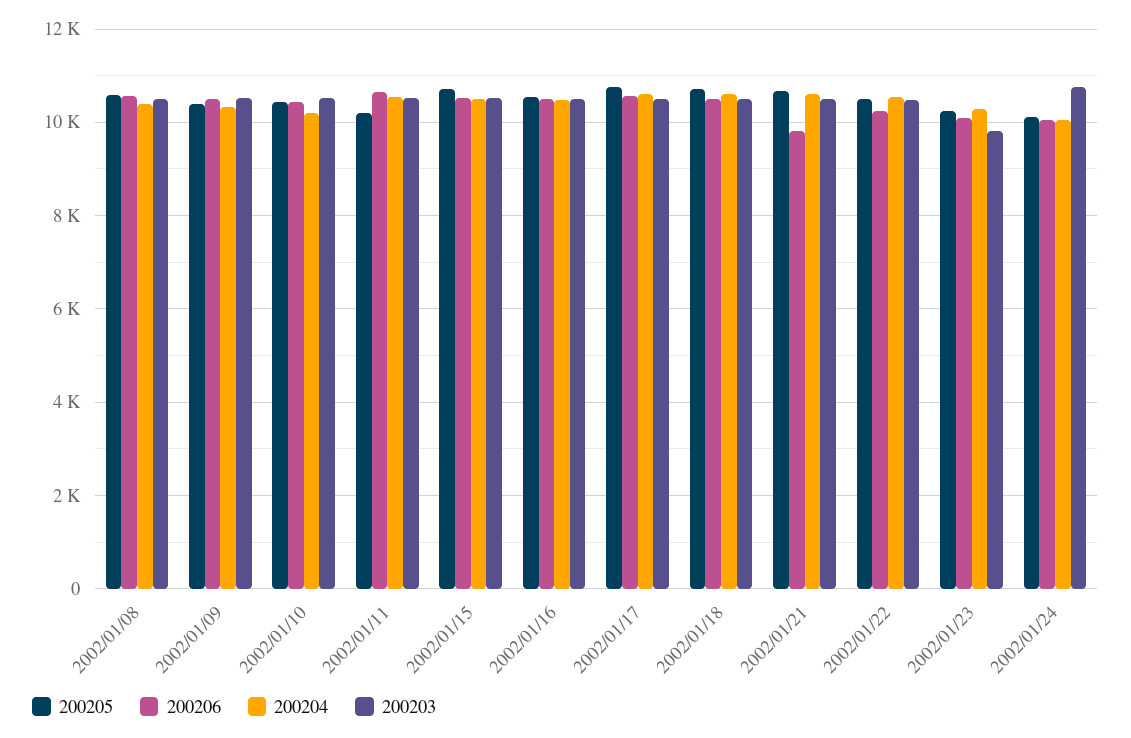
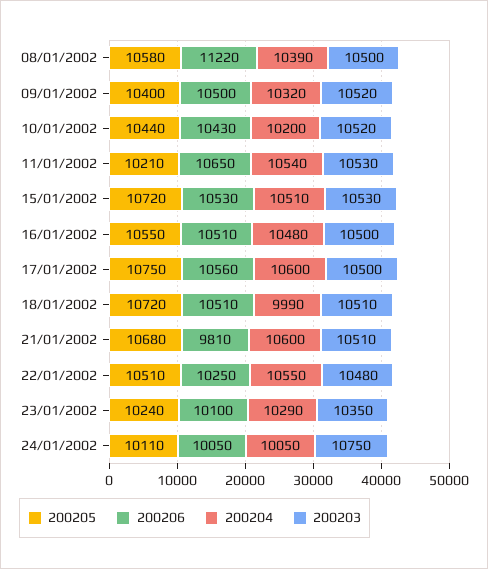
200206, 2002/01/08: 10600 -> 11220
200204, 2002/01/18: 10600 -> 9990
200203, 2002/01/23: 9800 -> 10350

